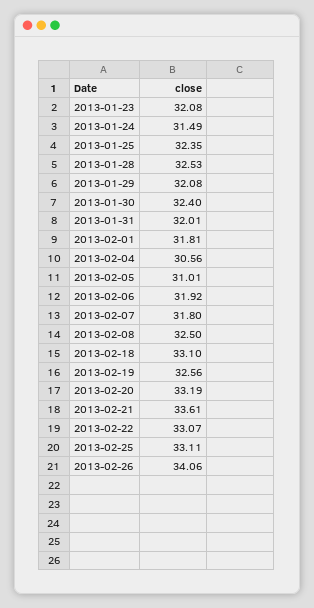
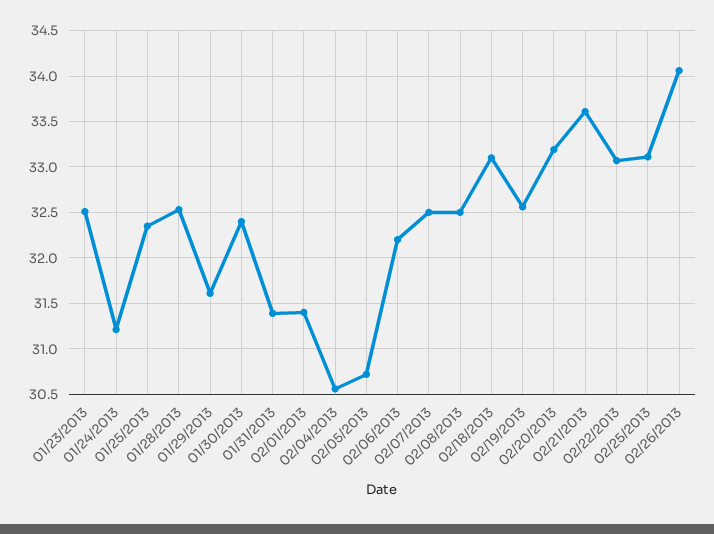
2013-01-23: 32.08 -> 32.5
2013-01-24: 31.49 -> 31.2
2013-01-29: 32.08 -> 31.6
2013-01-31: 32.01 -> 31.4
2013-02-01: 31.81 -> 31.4
2013-02-05: 31.01 -> 30.7
2013-02-06: 31.92 -> 32.2
2013-02-07: 31.8 -> 32.5

